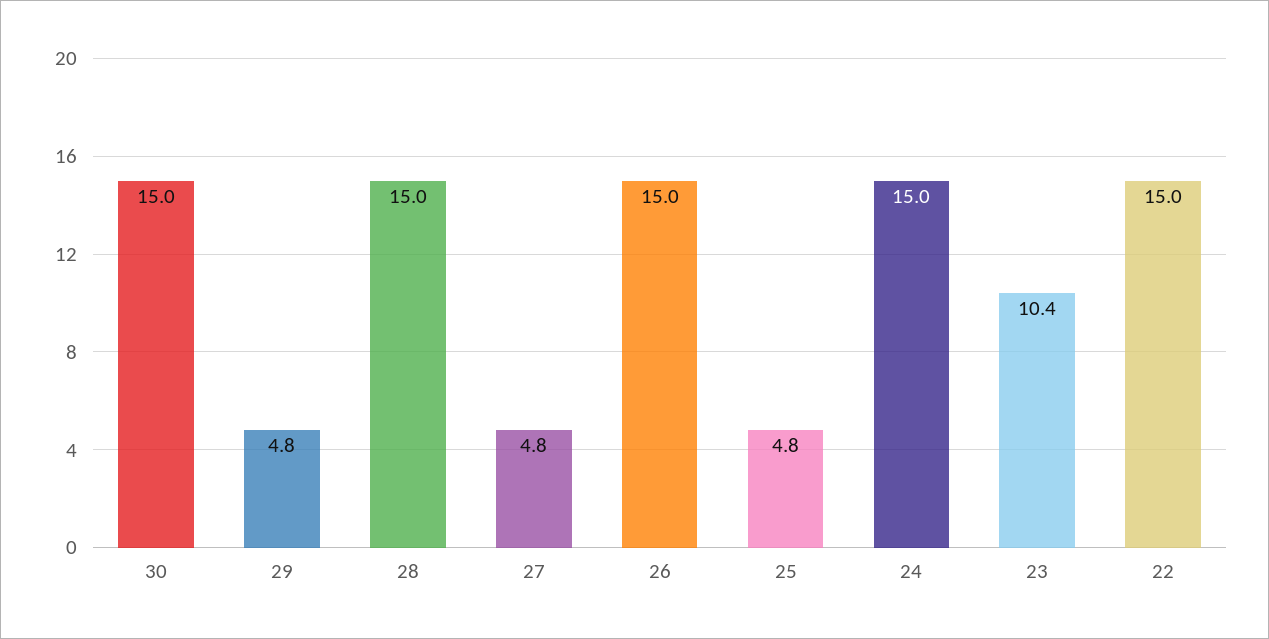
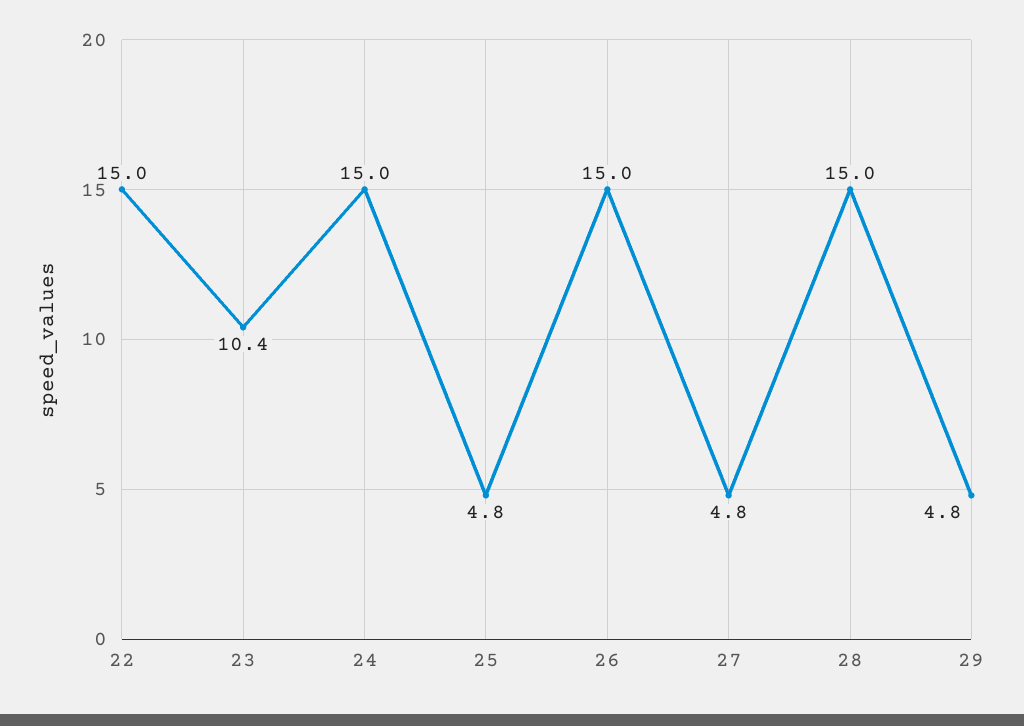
30: 15 -> none

